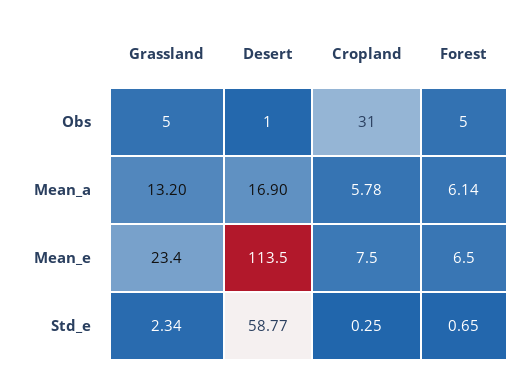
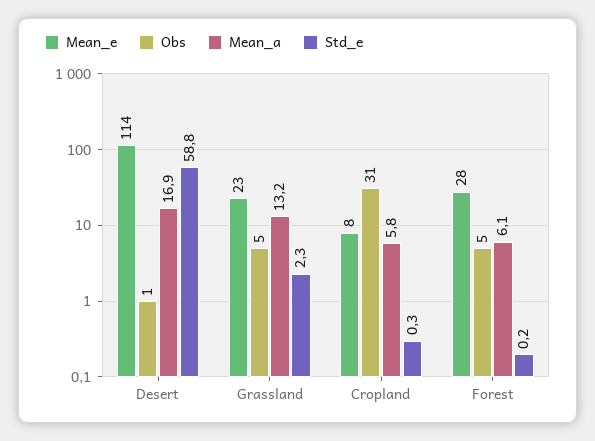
Mean_e, Forest: 6.5 -> 28
Std_e, Forest: 0.65 -> 0.2

